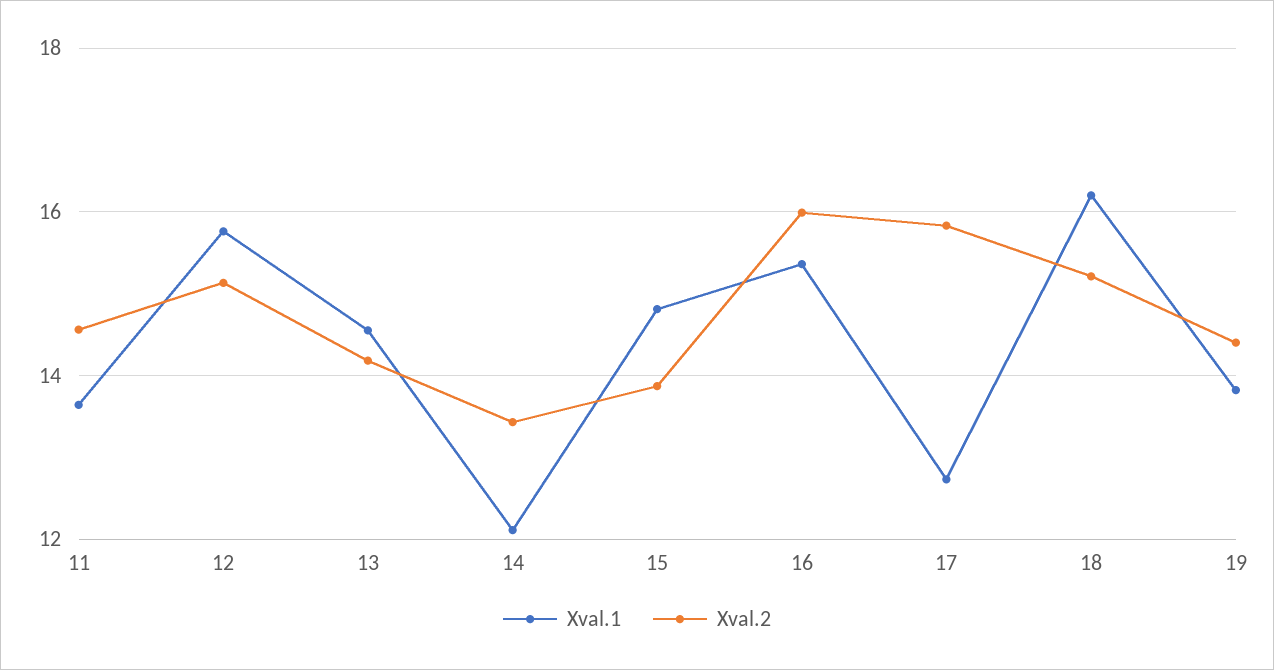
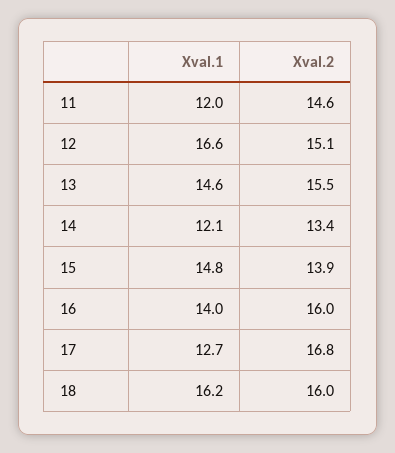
Xval.1, 11: 13.6 -> 12
Xval.1, 12: 15.8 -> 16.6
Xval.2, 13: 14.2 -> 15.5
Xval.1, 16: 15.4 -> 14
Xval.2, 17: 15.8 -> 16.8
Xval.2, 18: 15.2 -> 16
Xval.1, 19: 13.8 -> none
Xval.2, 19: 14.4 -> none

